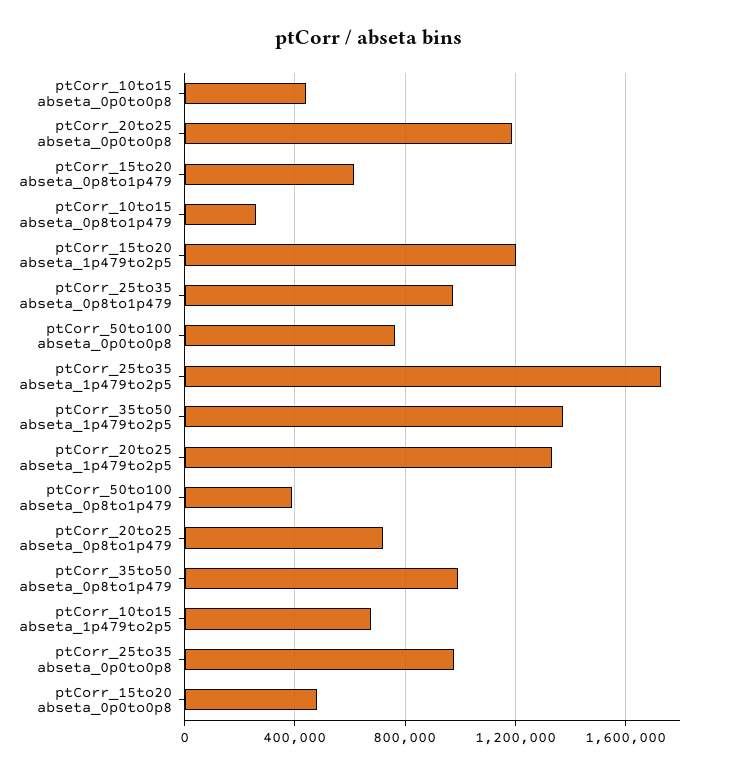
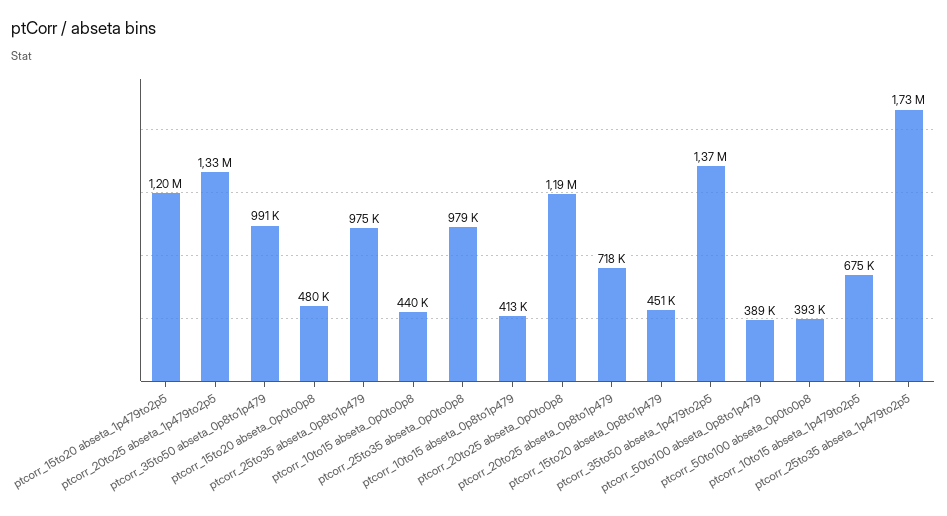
ptCorr_15to20 abseta_0p8to1p479: 600000 -> 451000
ptCorr_10to15 abseta_0p8to1p479: 250000 -> 413000
ptCorr_50to100 abseta_0p0to0p8: 750000 -> 393000

